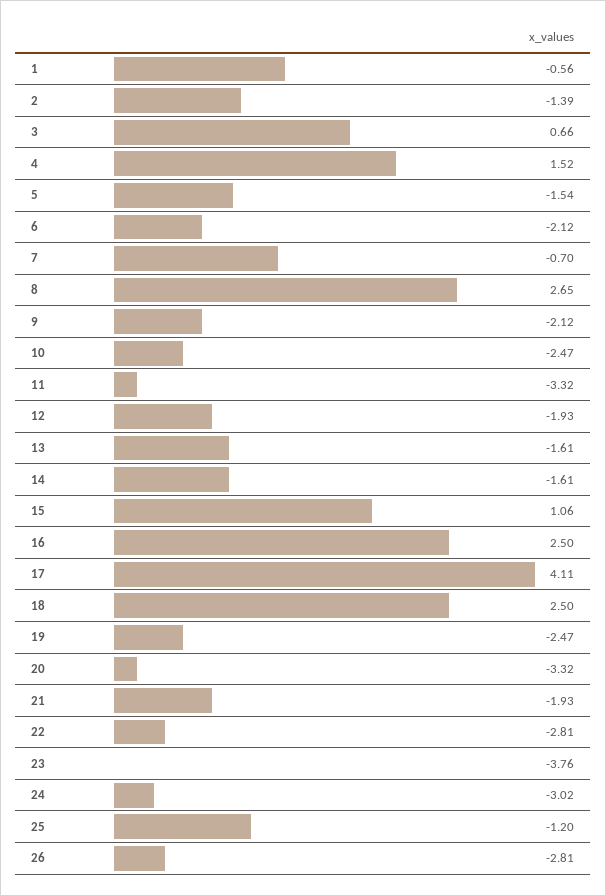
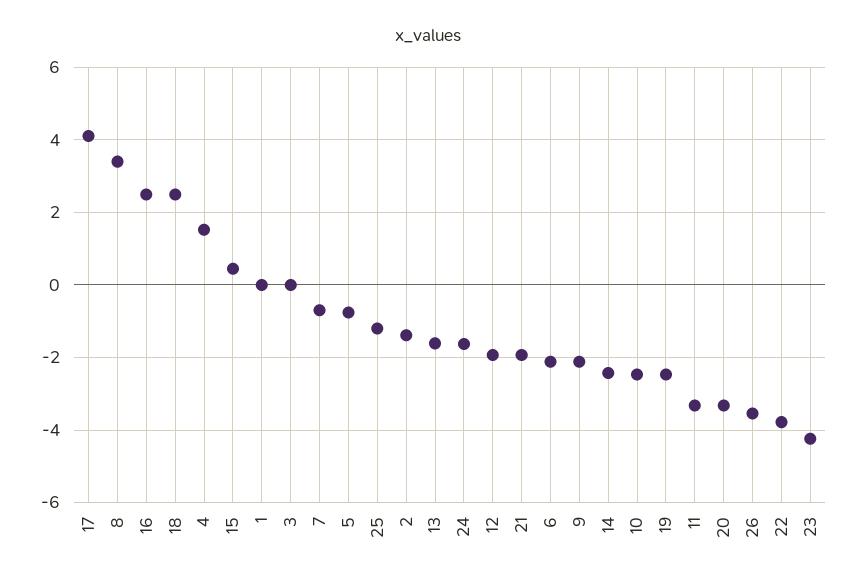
1: -0.56 -> 0
3: 0.66 -> 0
5: -1.54 -> -0.8
8: 2.65 -> 3.4
14: -1.61 -> -2.4
15: 1.06 -> 0.4
22: -2.81 -> -3.8
23: -3.76 -> -4.2
24: -3.02 -> -1.6
26: -2.81 -> -3.6

